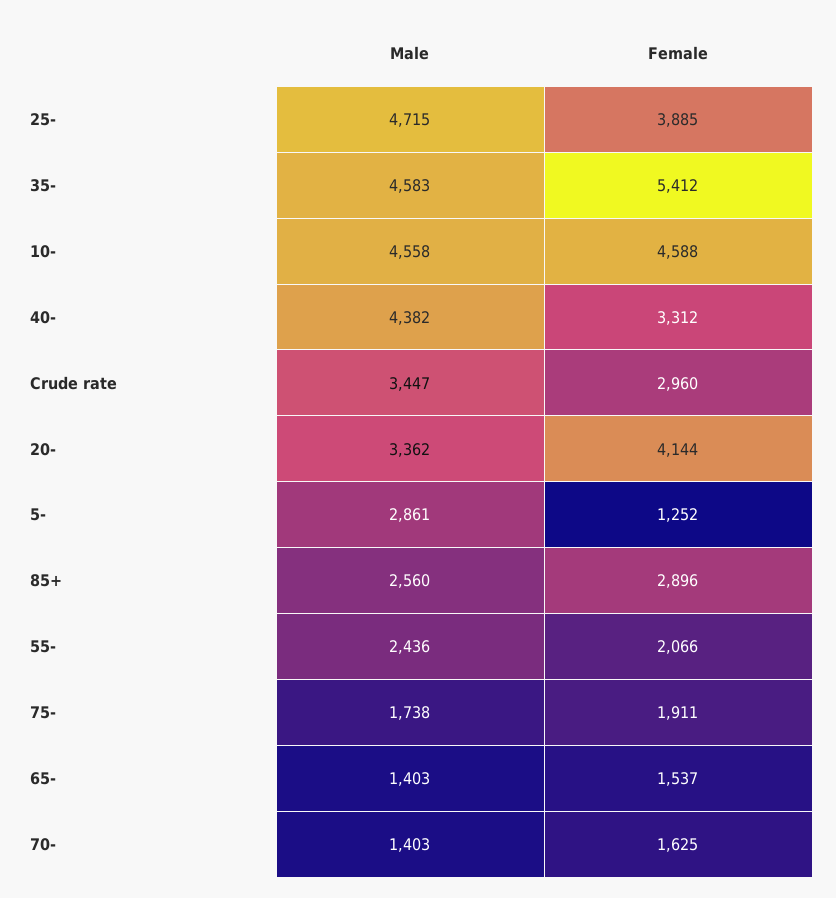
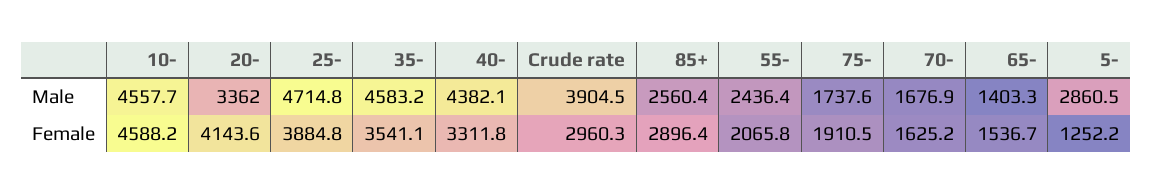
Female, 35-: 5412 -> 3541.1
Male, Crude rate: 3447 -> 3904.5
Male, 70-: 1403 -> 1676.9

